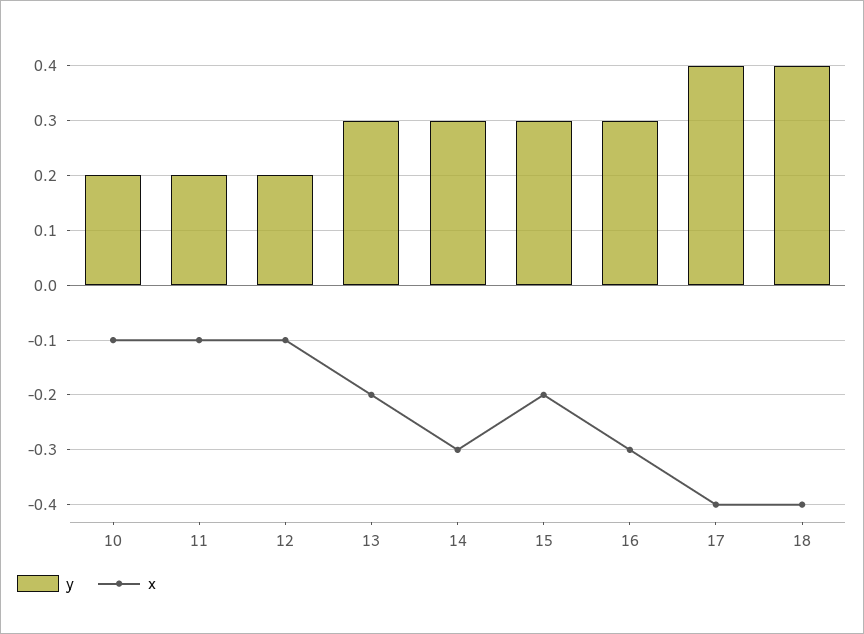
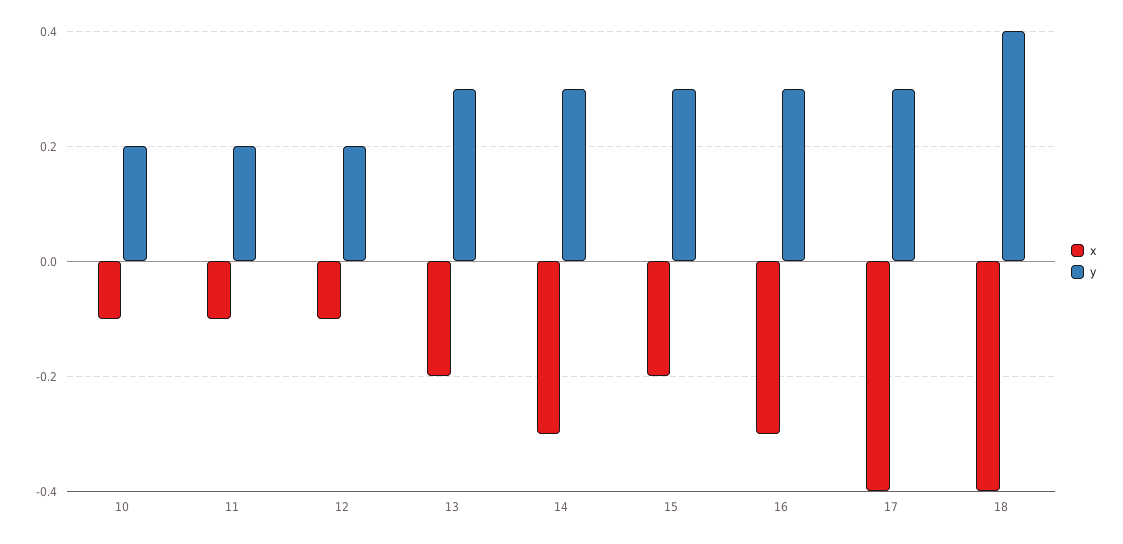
y, 17: 0.4 -> 0.3

